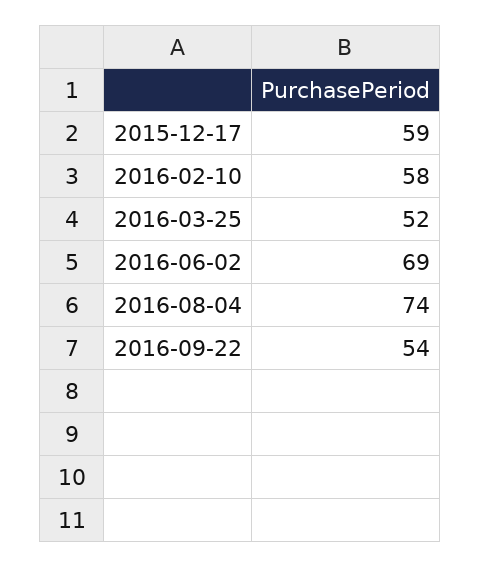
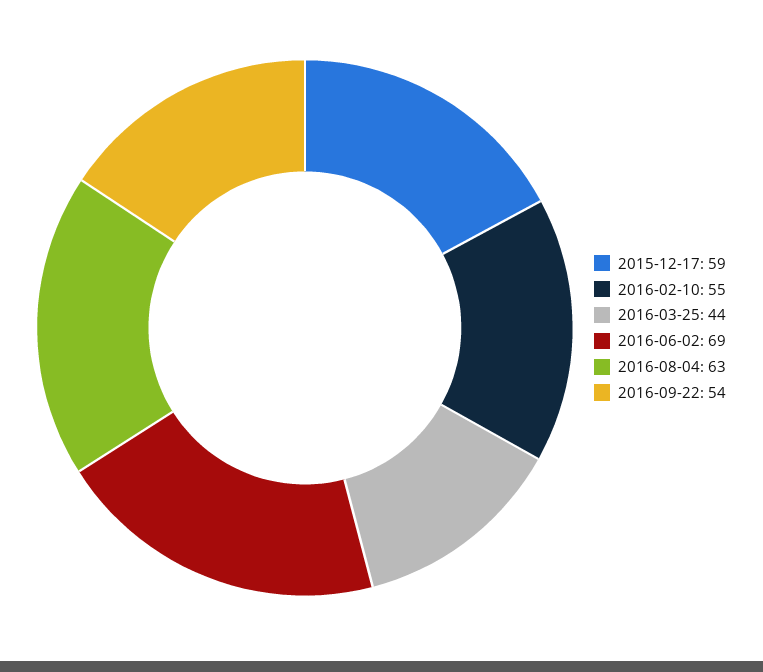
2016-02-10: 58 -> 55
2016-03-25: 52 -> 44
2016-08-04: 74 -> 63

